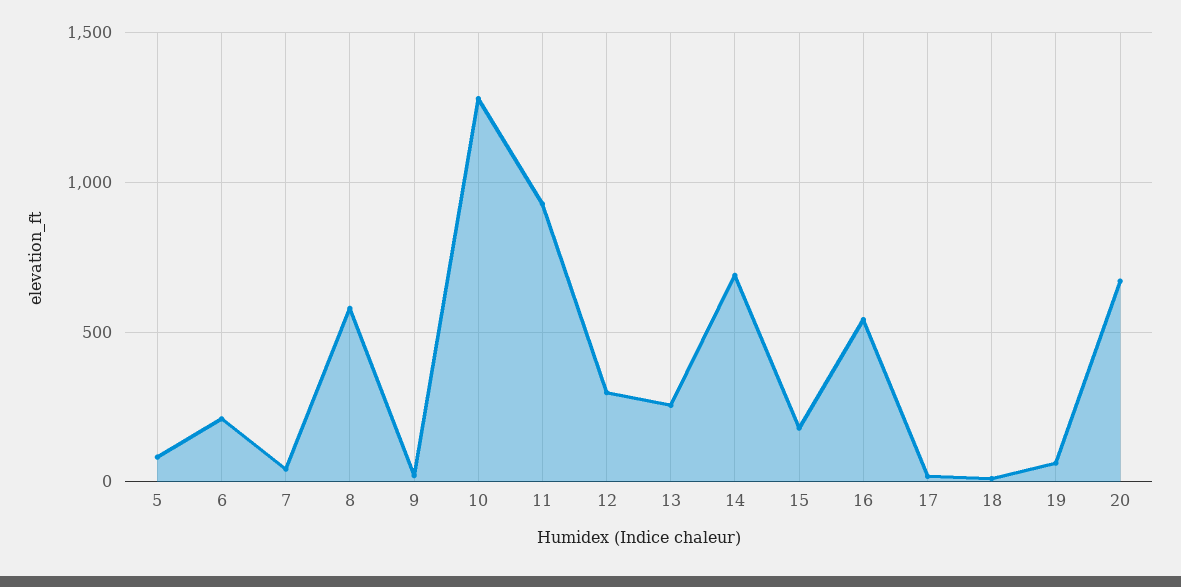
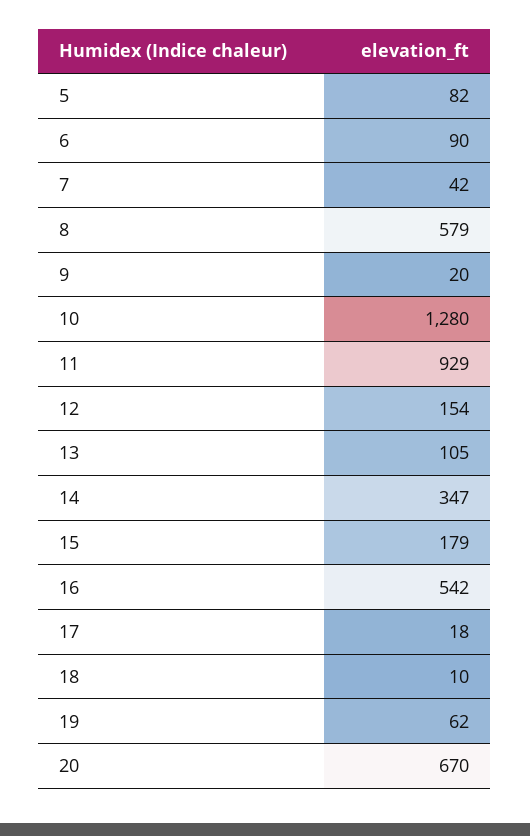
6: 200 -> 90
12: 300 -> 154
13: 250 -> 105
14: 700 -> 347

